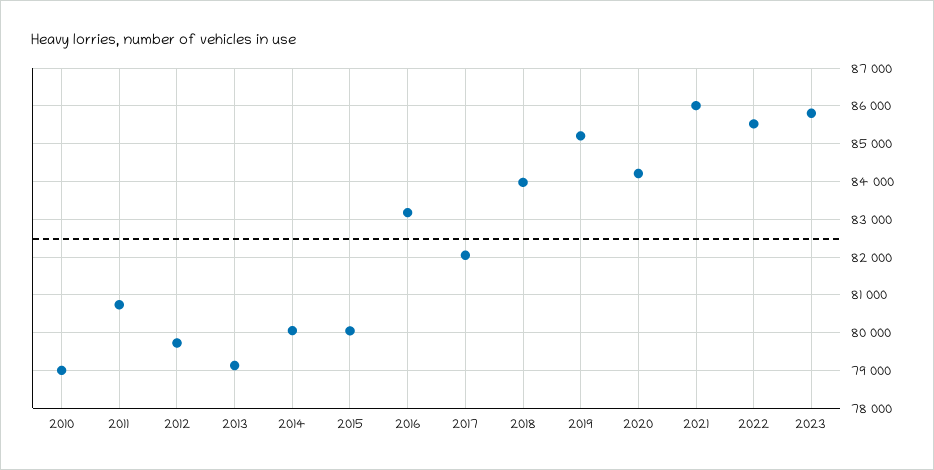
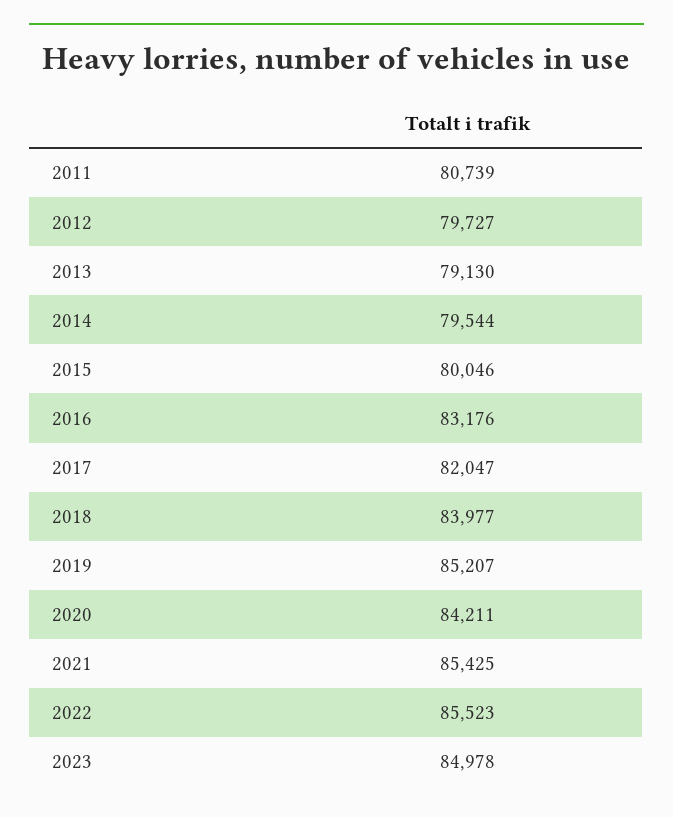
2010: 79000 -> none
2014: 80000 -> 79544
2021: 86000 -> 85425
2023: 85800 -> 84978

